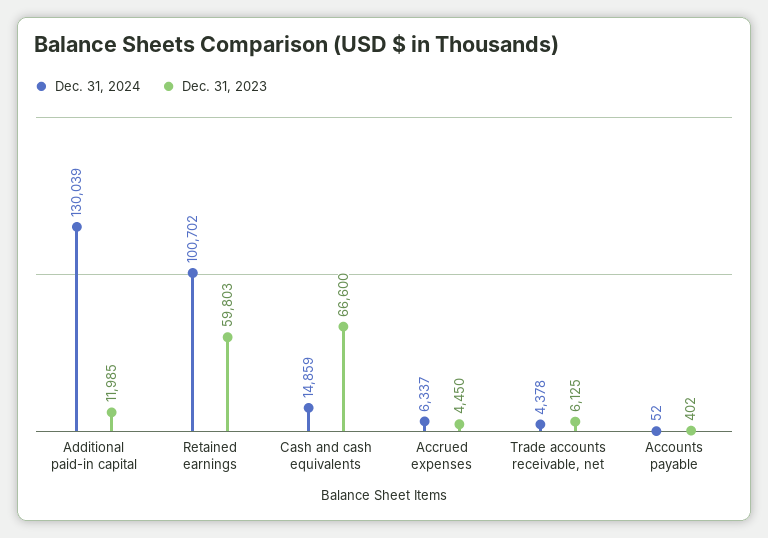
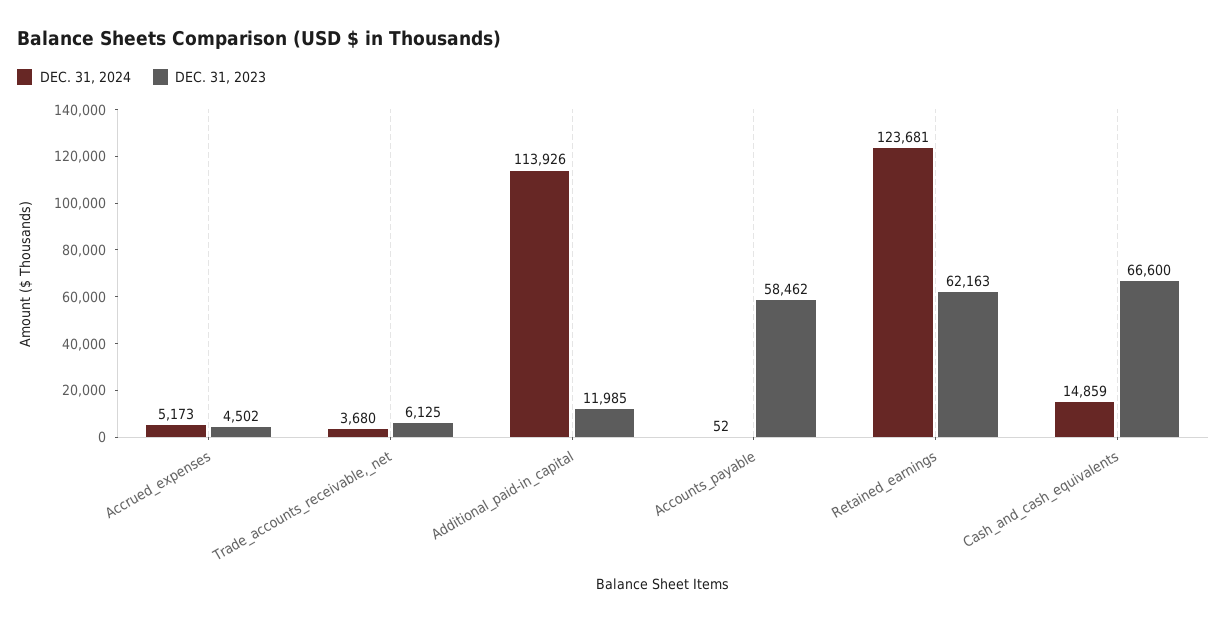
Dec. 31, 2024, Additional paid-in capital: 130039 -> 113926
Dec. 31, 2024, Retained earnings: 100702 -> 123681
Dec. 31, 2023, Retained earnings: 59803 -> 62163
Dec. 31, 2024, Accrued expenses: 6337 -> 5173
Dec. 31, 2023, Accrued expenses: 4450 -> 4502
Dec. 31, 2024, Trade accounts receivable, net: 4378 -> 3680
Dec. 31, 2023, Accounts payable: 402 -> 58462

